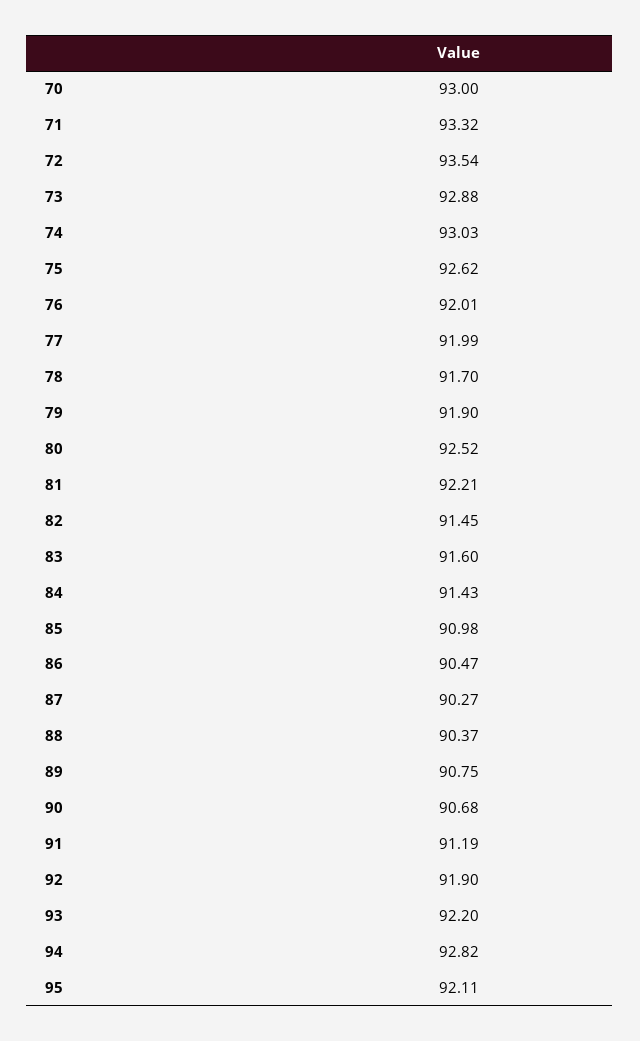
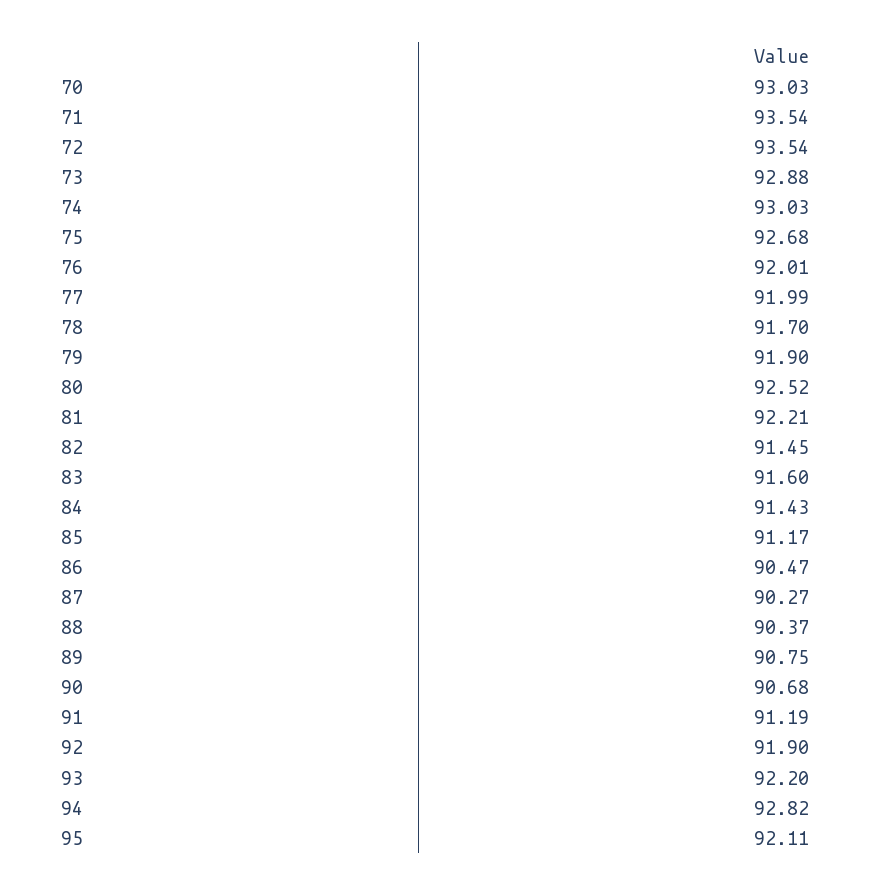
70: 93 -> 93.03
71: 93.32 -> 93.54
75: 92.62 -> 92.68
85: 90.98 -> 91.17

